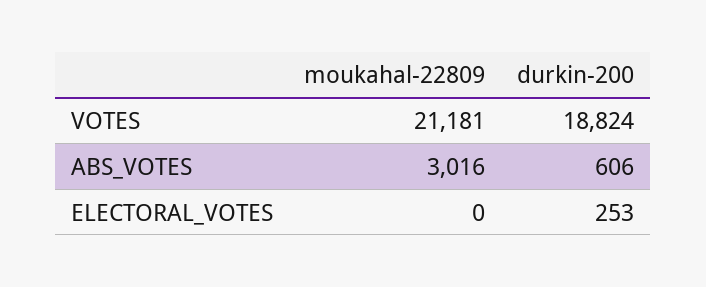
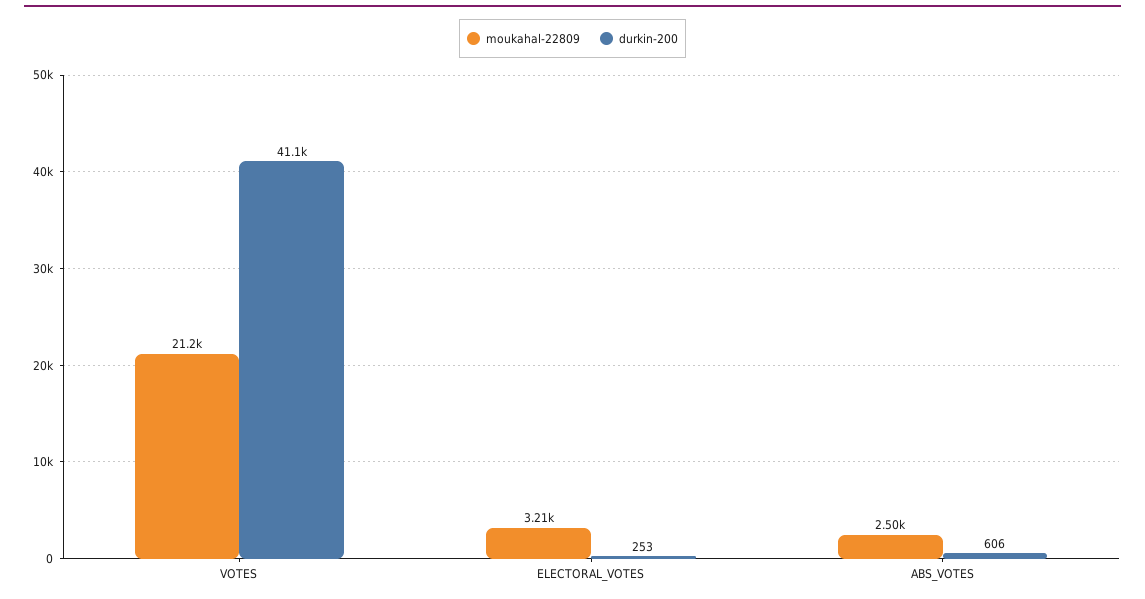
durkin-200, VOTES: 18824 -> 41100
moukahal-22809, ABS_VOTES: 3016 -> 2500
moukahal-22809, ELECTORAL_VOTES: 0 -> 3210

